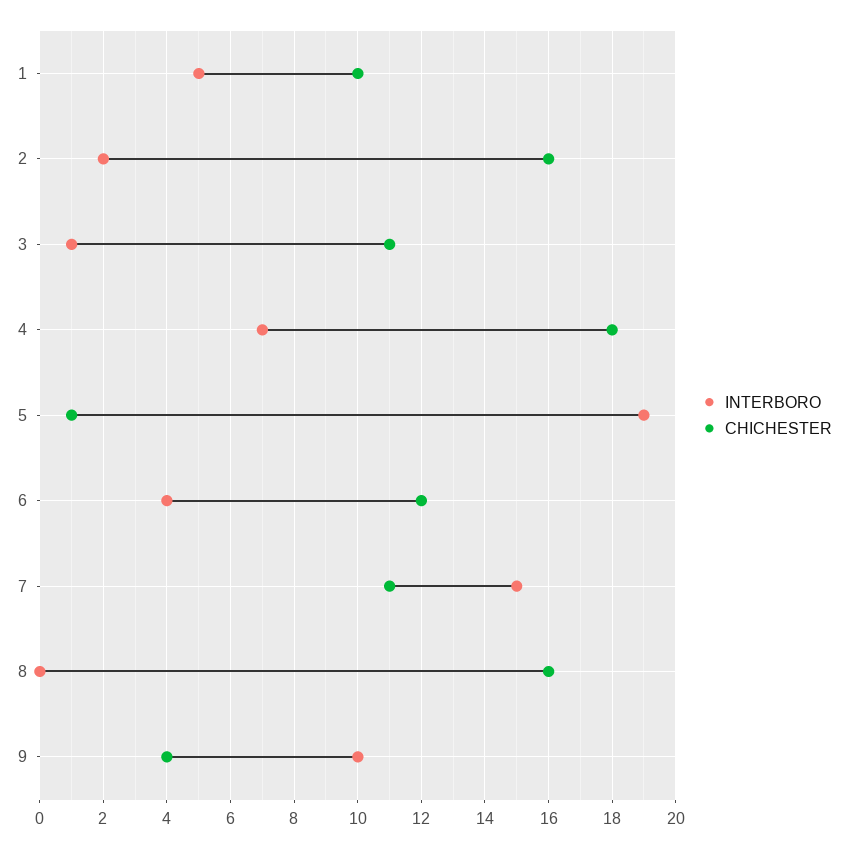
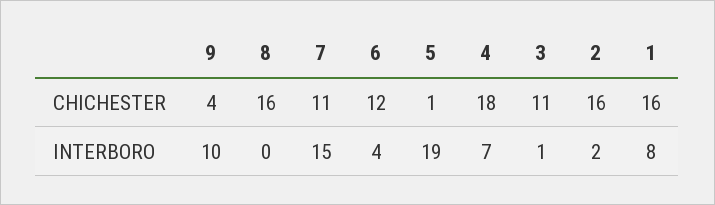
INTERBORO, 1: 5 -> 8
CHICHESTER, 1: 10 -> 16

